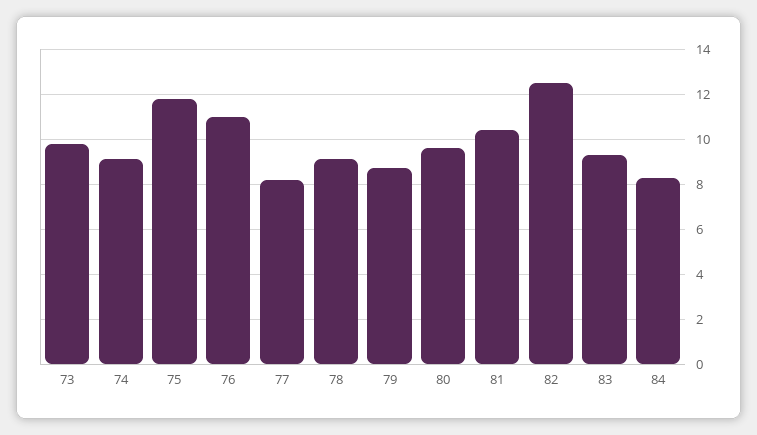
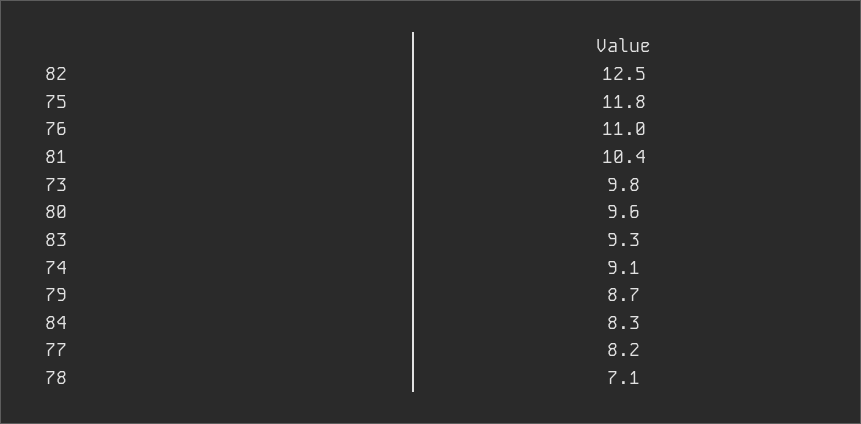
78: 9 -> 7.1

